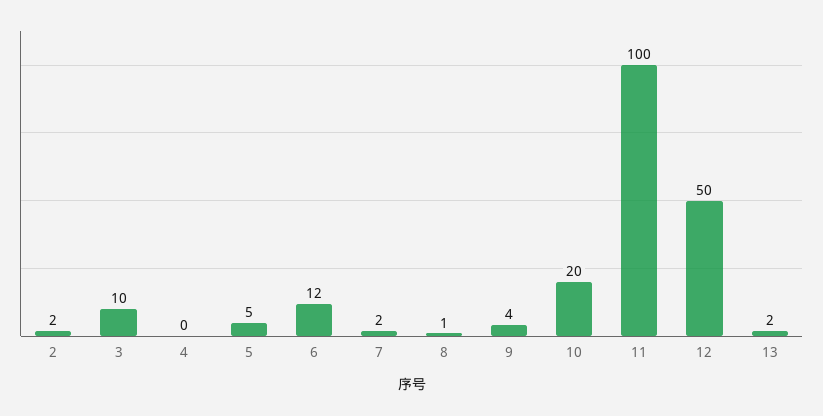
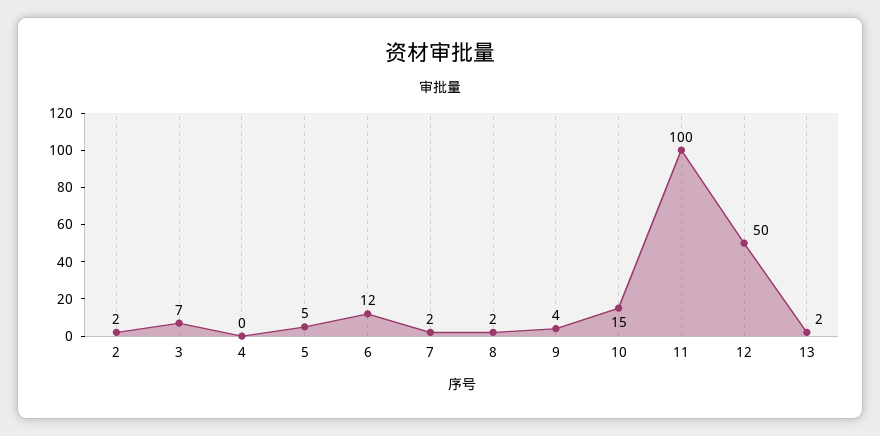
3: 10 -> 7
8: 1 -> 2
10: 20 -> 15

